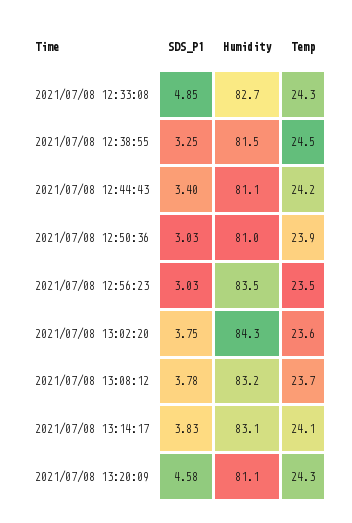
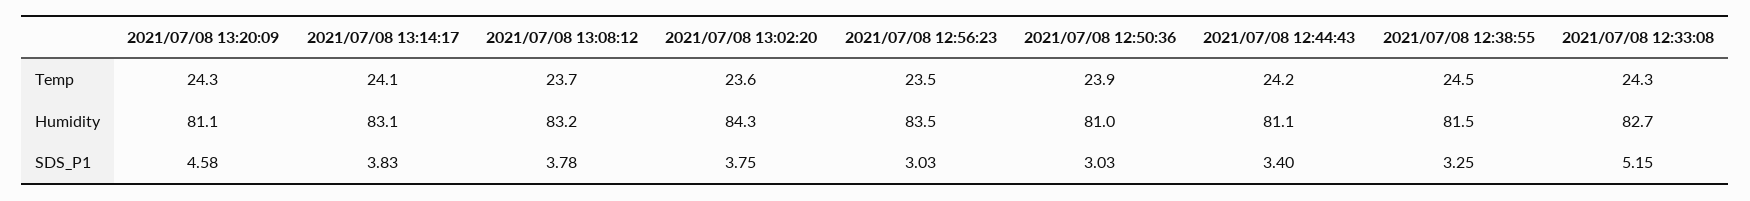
SDS_P1, 2021/07/08 12:33:08: 4.85 -> 5.15

